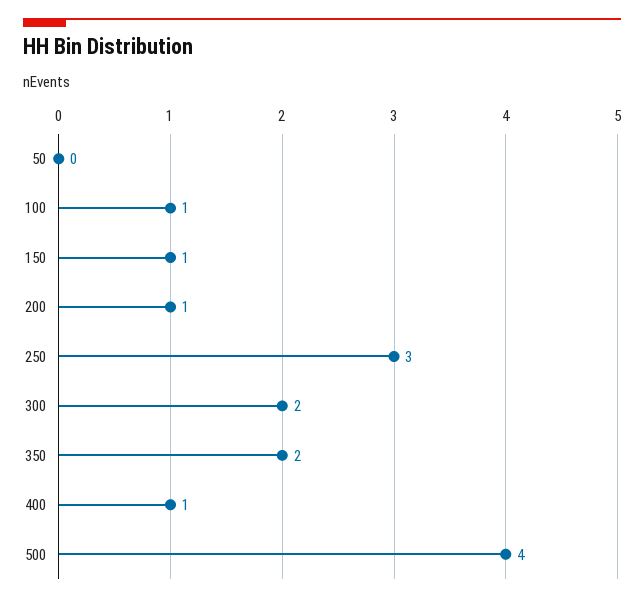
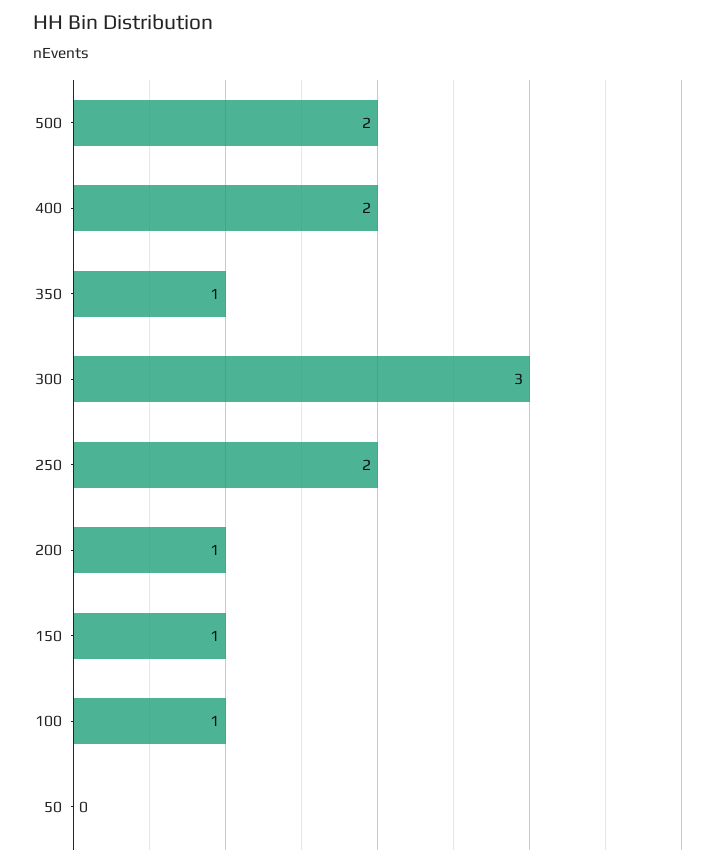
250: 3 -> 2
300: 2 -> 3
350: 2 -> 1
400: 1 -> 2
500: 4 -> 2

